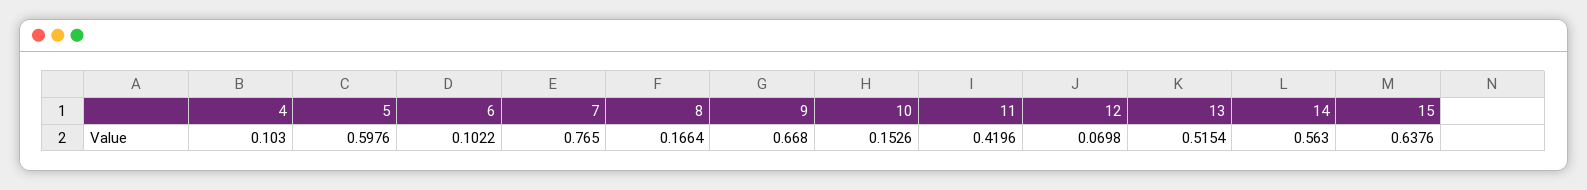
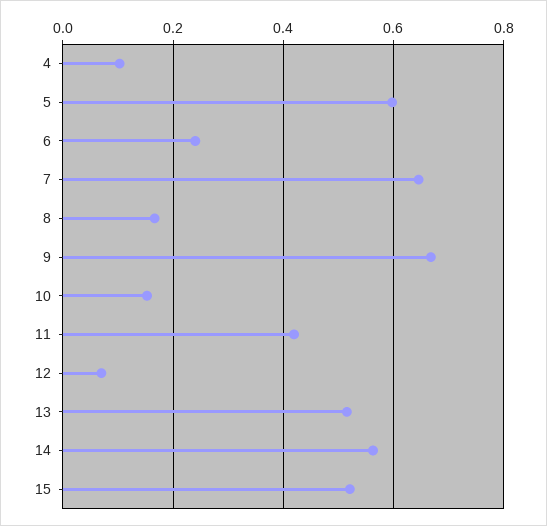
6: 0.1022 -> 0.24
7: 0.765 -> 0.64
15: 0.6376 -> 0.52

